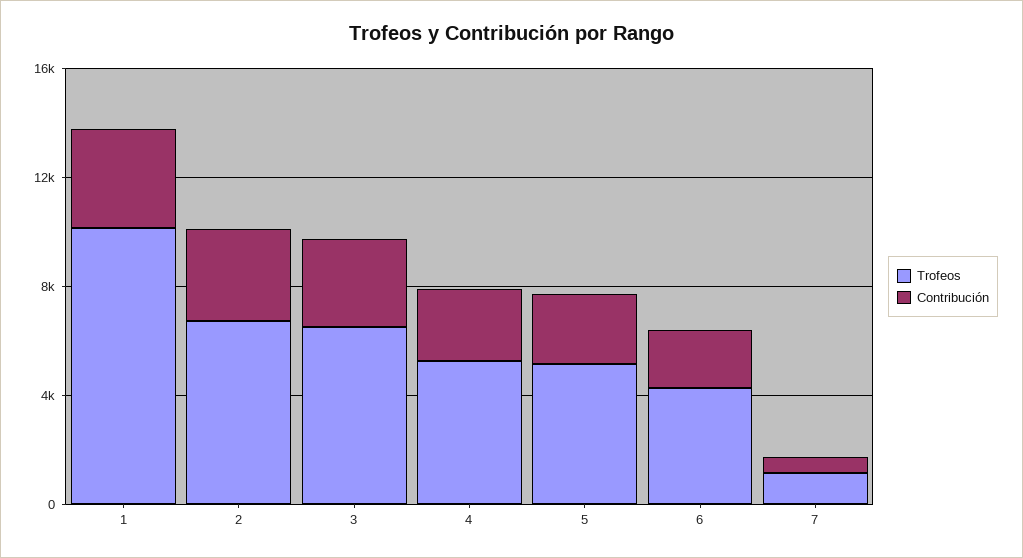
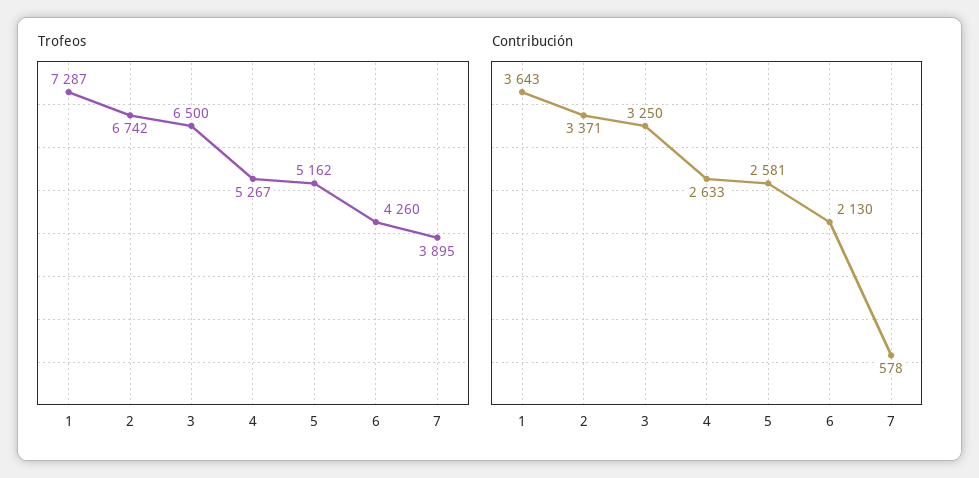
Trofeos, 1: 10000 -> 7287
Trofeos, 7: 1000 -> 3895

